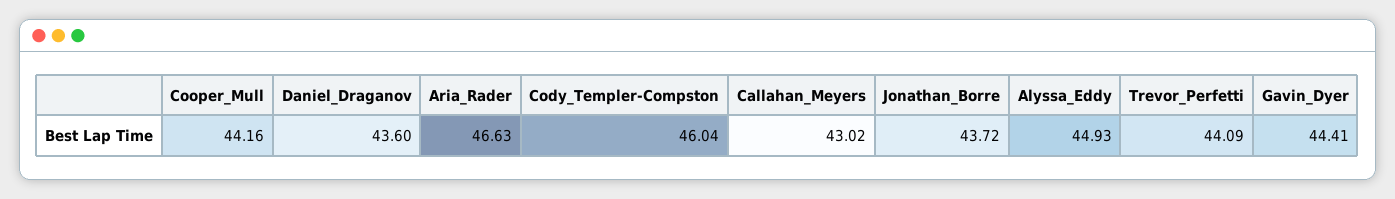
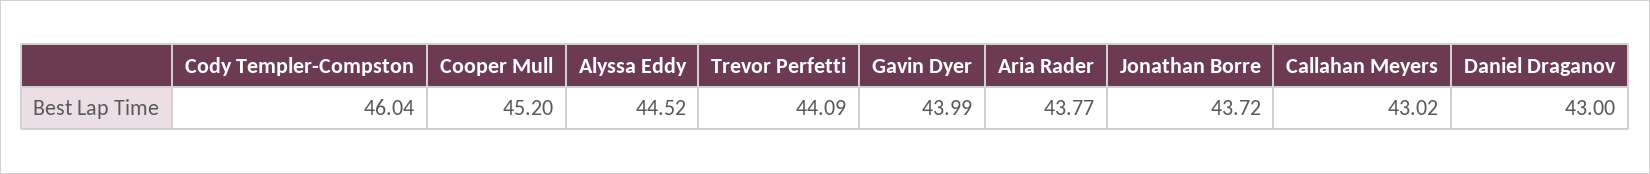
Cooper_Mull: 44.16 -> 45.2
Daniel_Draganov: 43.6 -> 43
Aria_Rader: 46.63 -> 43.77
Alyssa_Eddy: 44.93 -> 44.52
Gavin_Dyer: 44.41 -> 43.99

